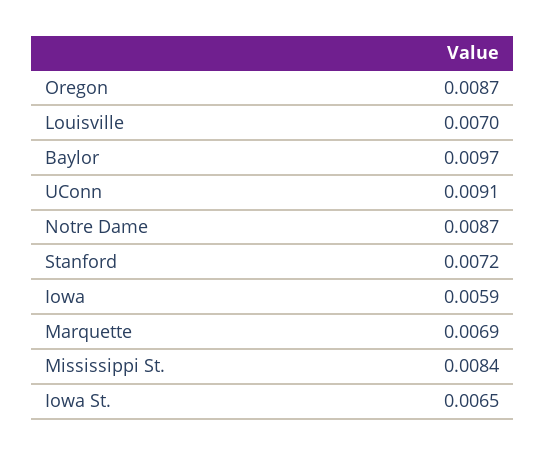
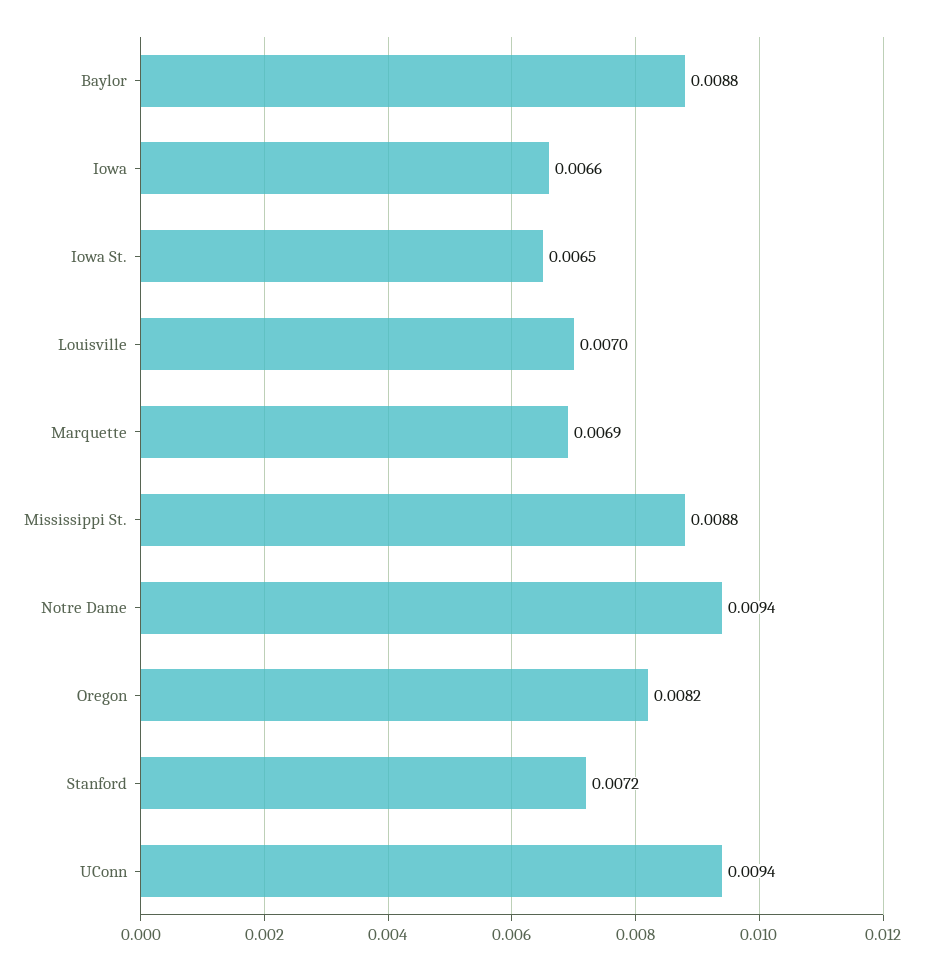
Oregon: 0.0087 -> 0.0082
Baylor: 0.0097 -> 0.0088
UConn: 0.0091 -> 0.0094
Notre Dame: 0.0087 -> 0.0094
Iowa: 0.0059 -> 0.0066
Mississippi St.: 0.0084 -> 0.0088

